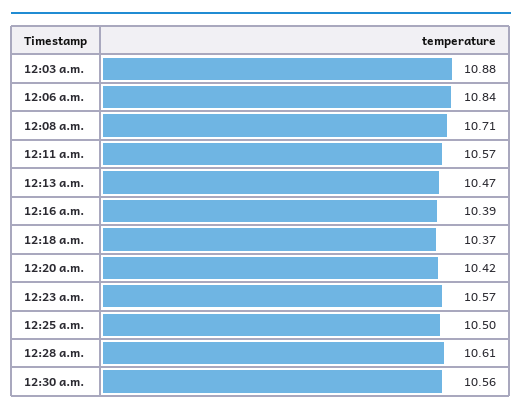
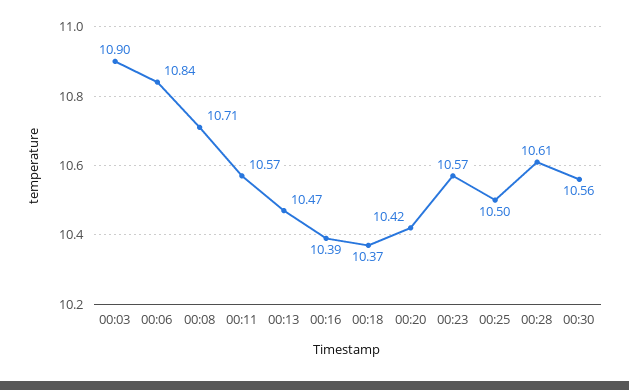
12:03 a.m.: 10.88 -> 10.9

